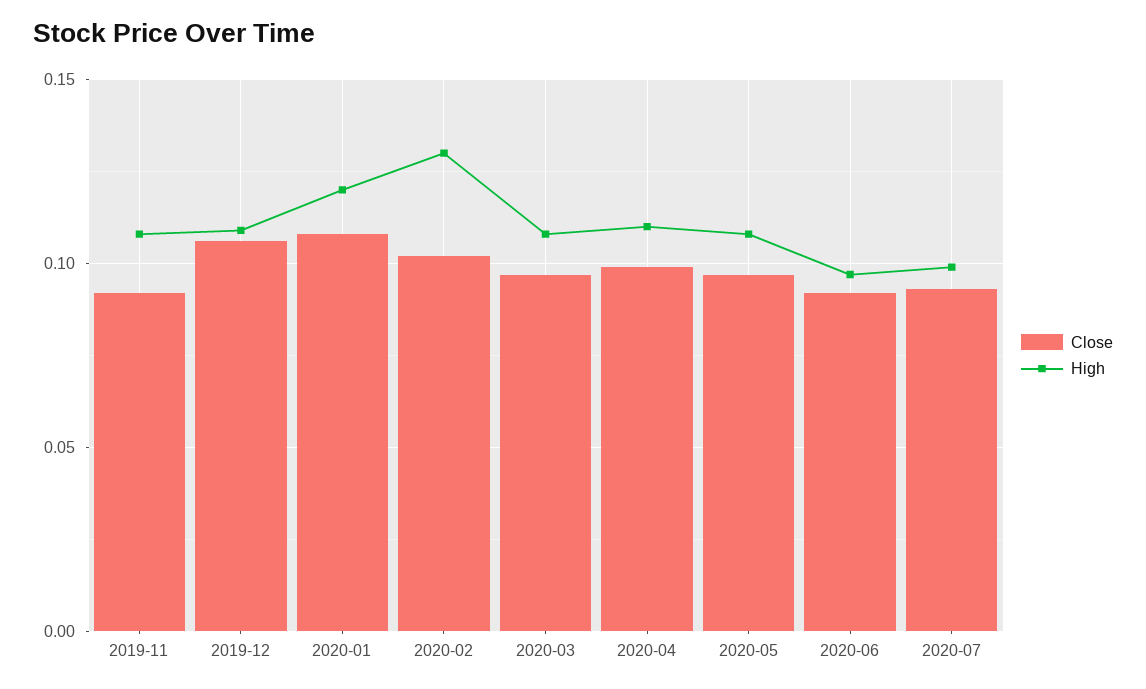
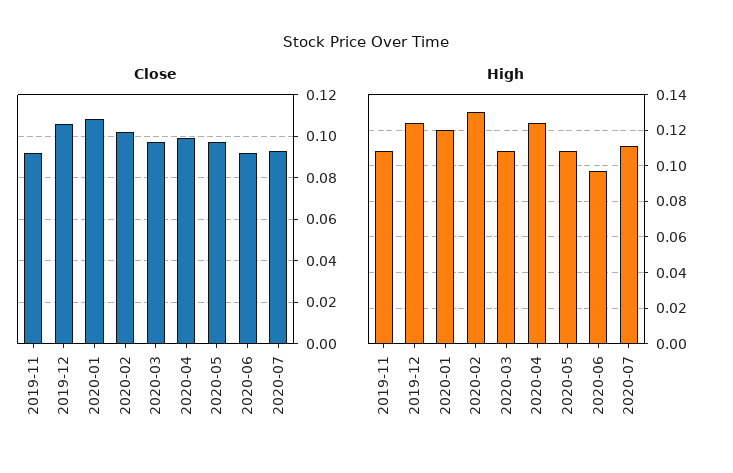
High, 2019-12: 0.11 -> 0.125
High, 2020-04: 0.11 -> 0.125
High, 2020-07: 0.1 -> 0.11

